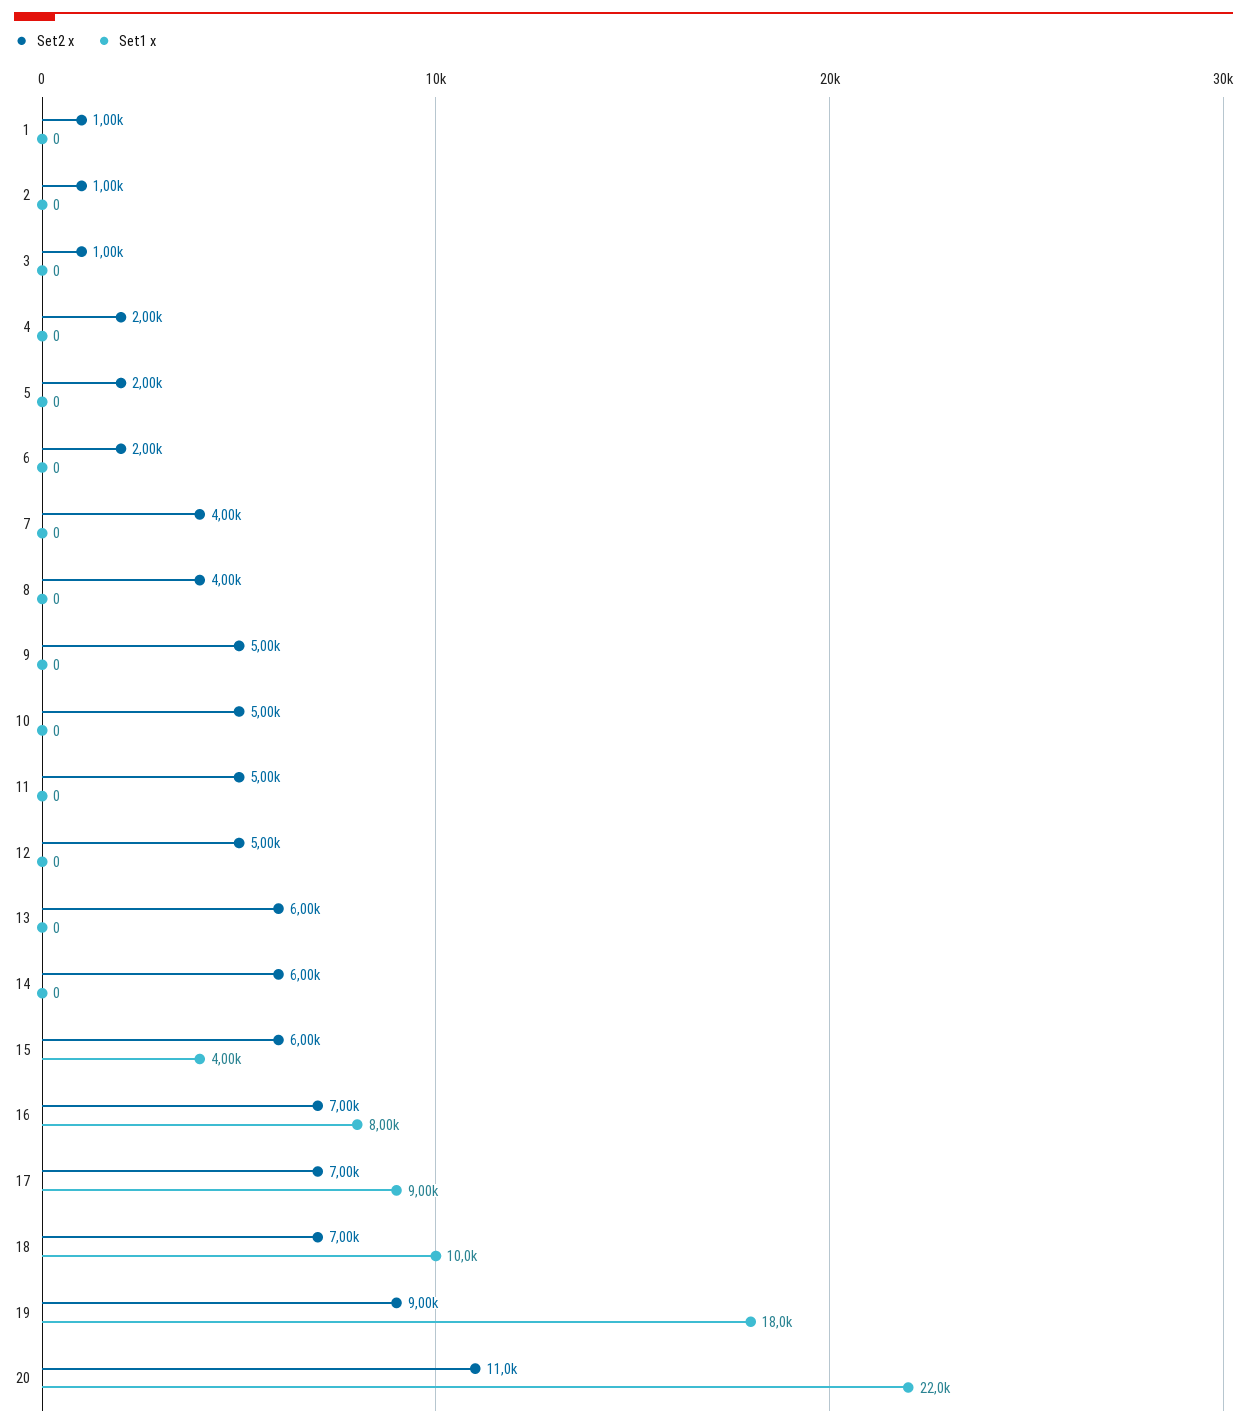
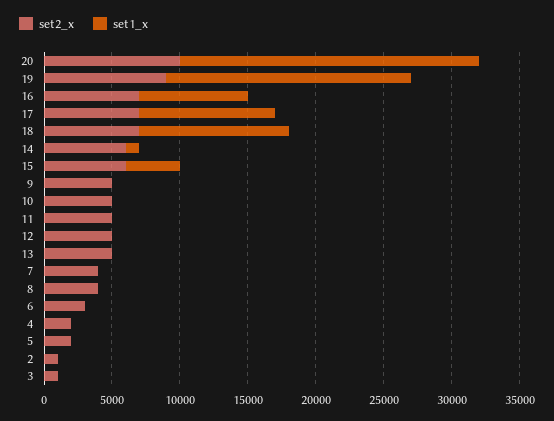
Set2 x, 1: 1000 -> none
Set1 x, 1: 0 -> none
Set2 x, 6: 2000 -> 3000
Set2 x, 13: 6000 -> 5000
Set1 x, 14: 0 -> 1000
Set1 x, 17: 9000 -> 10000
Set1 x, 18: 10000 -> 11000
Set2 x, 20: 11000 -> 10000

